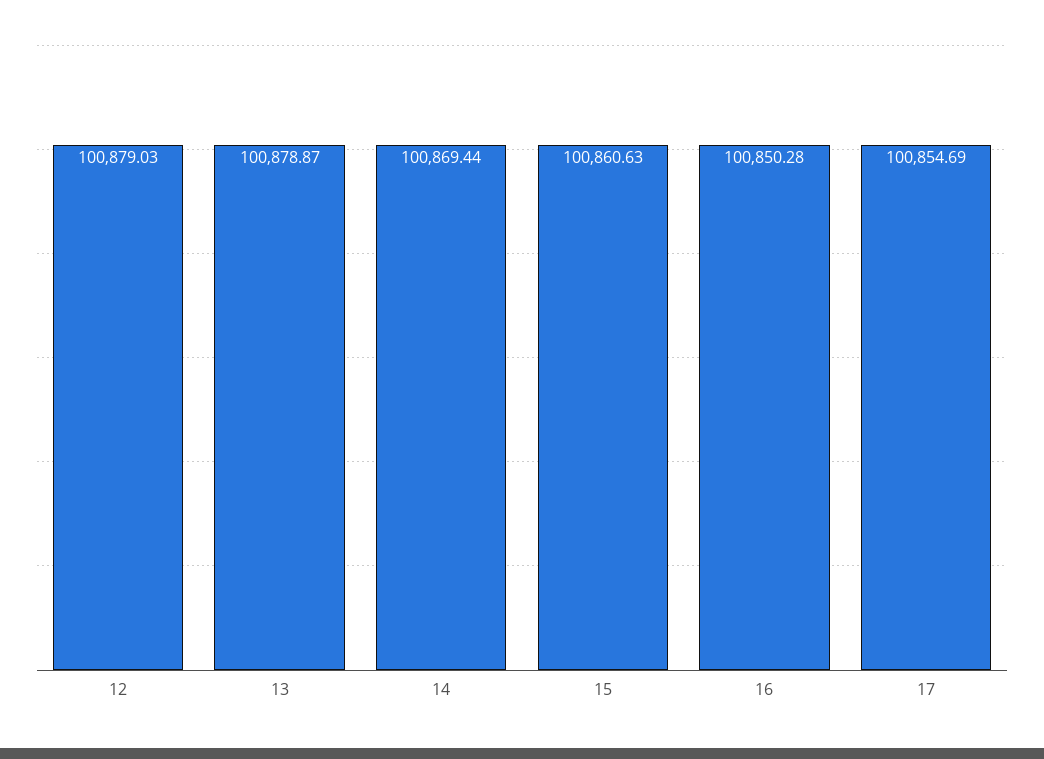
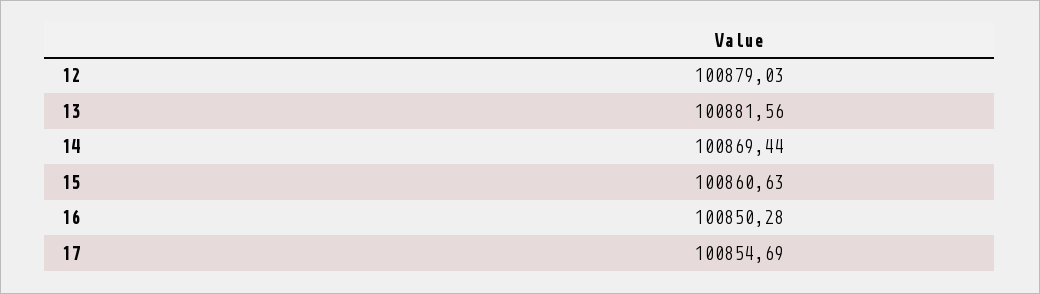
13: 100878.87 -> 100881.56

